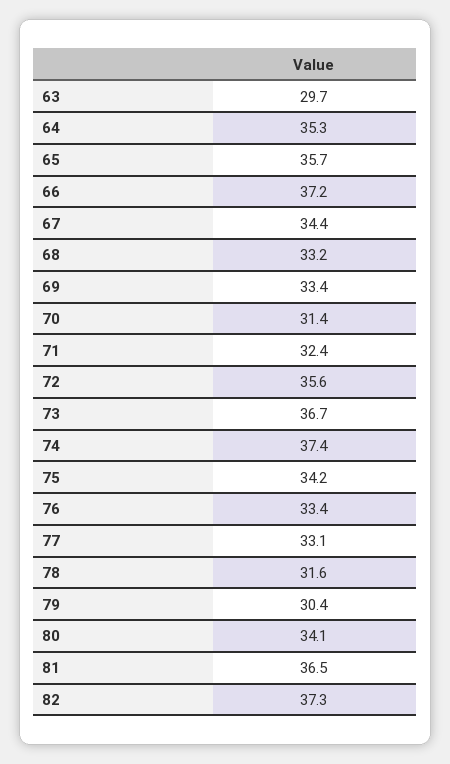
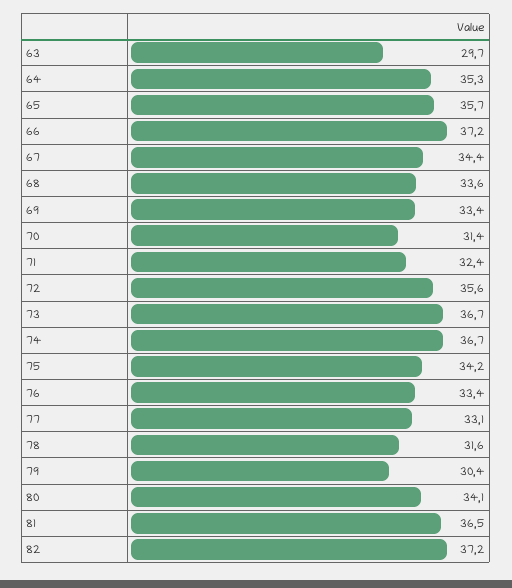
68: 33.2 -> 33.6
74: 37.4 -> 36.7
82: 37.3 -> 37.2

